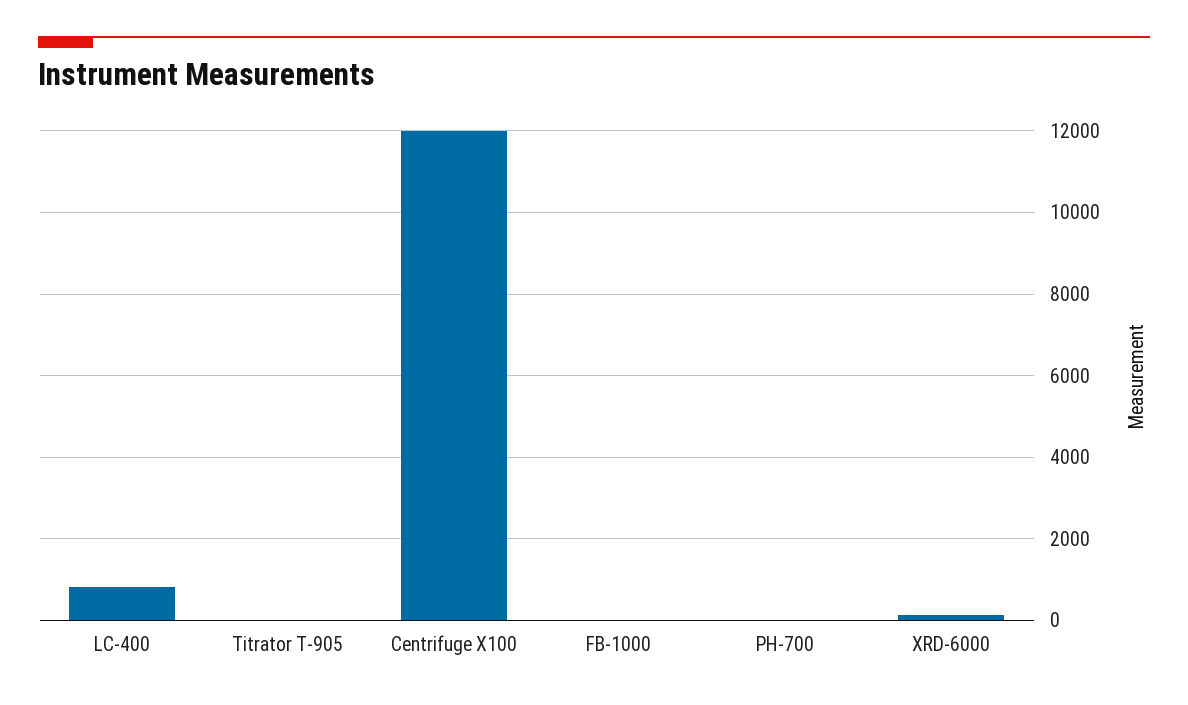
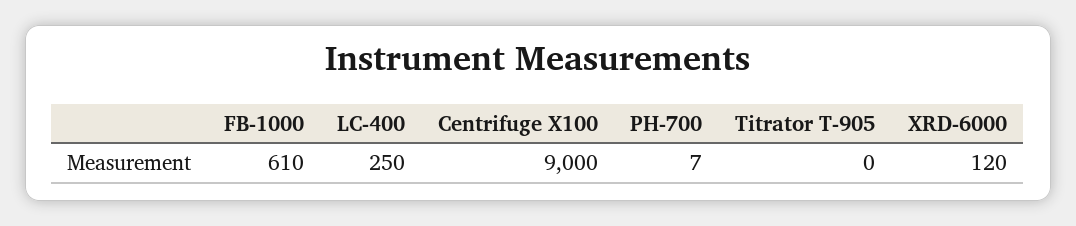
LC-400: 800 -> 250
Centrifuge X100: 12000 -> 9000
FB-1000: 0 -> 610

